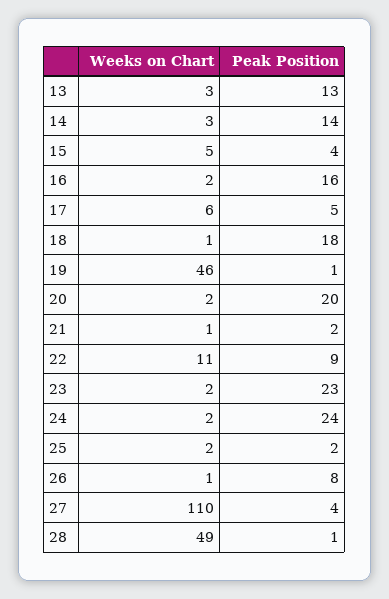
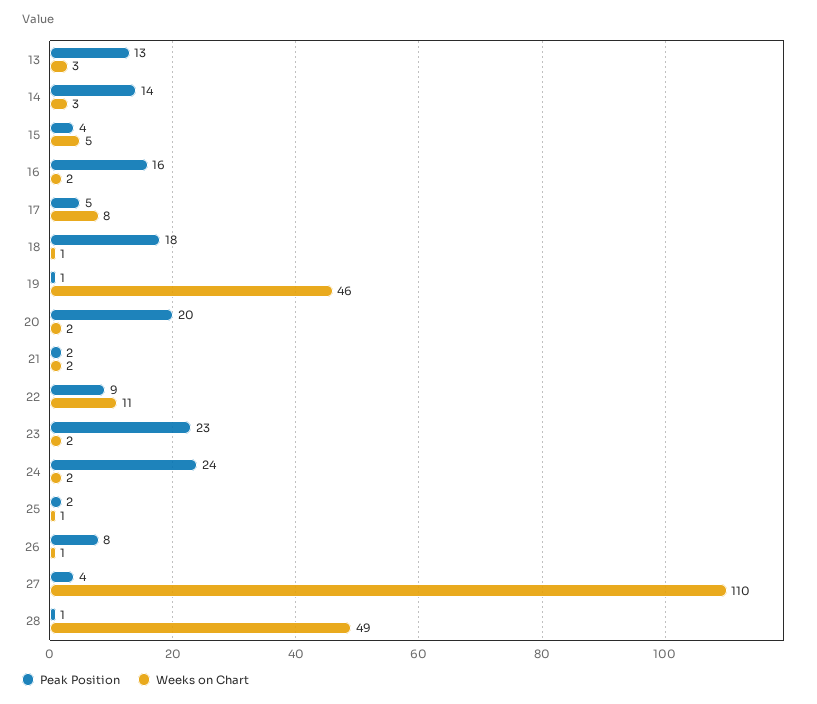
Weeks on Chart, 17: 6 -> 8
Weeks on Chart, 21: 1 -> 2
Weeks on Chart, 25: 2 -> 1

